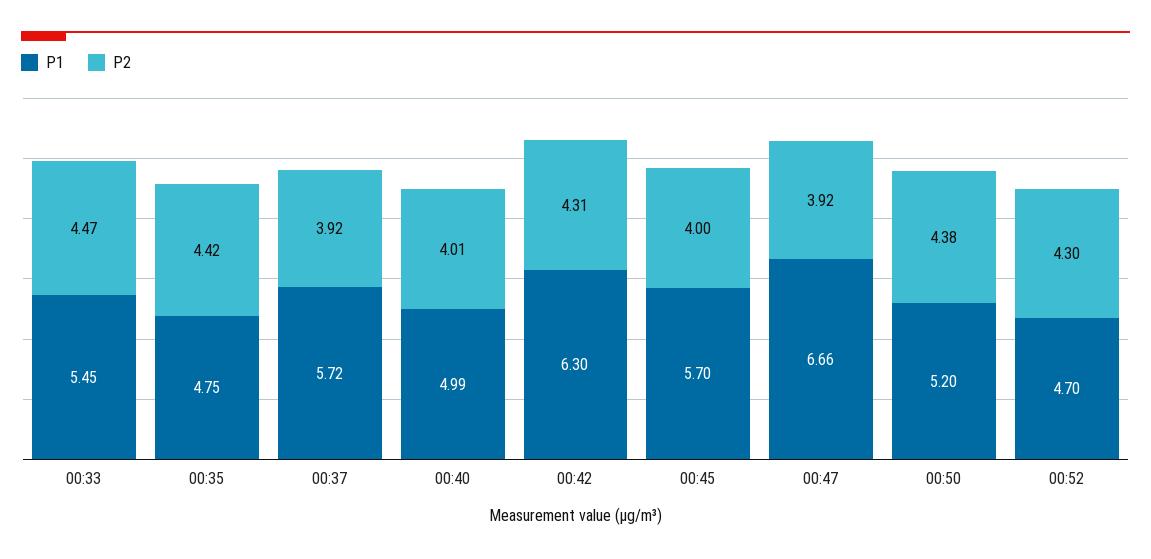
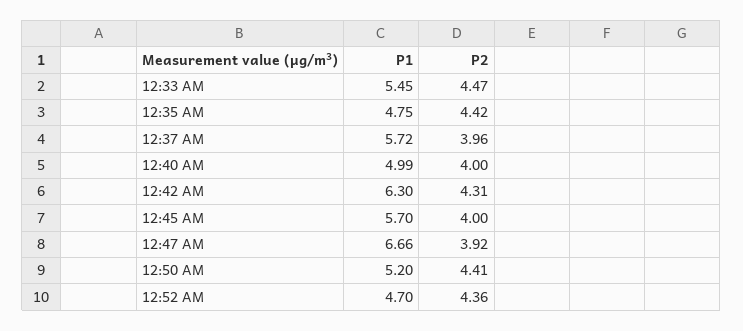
P2, 00:37: 3.92 -> 3.96
P2, 00:40: 4.01 -> 4
P2, 00:50: 4.38 -> 4.41
P2, 00:52: 4.3 -> 4.36

